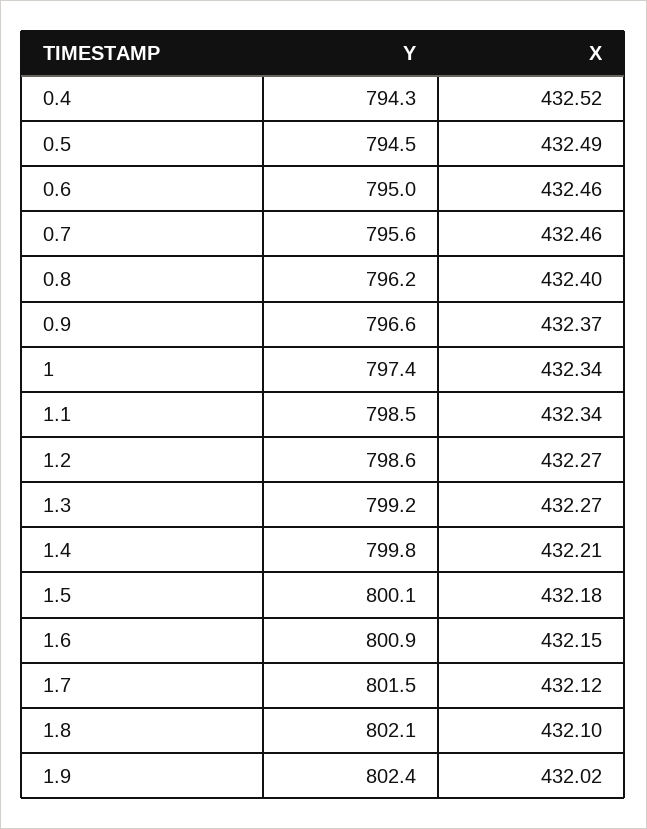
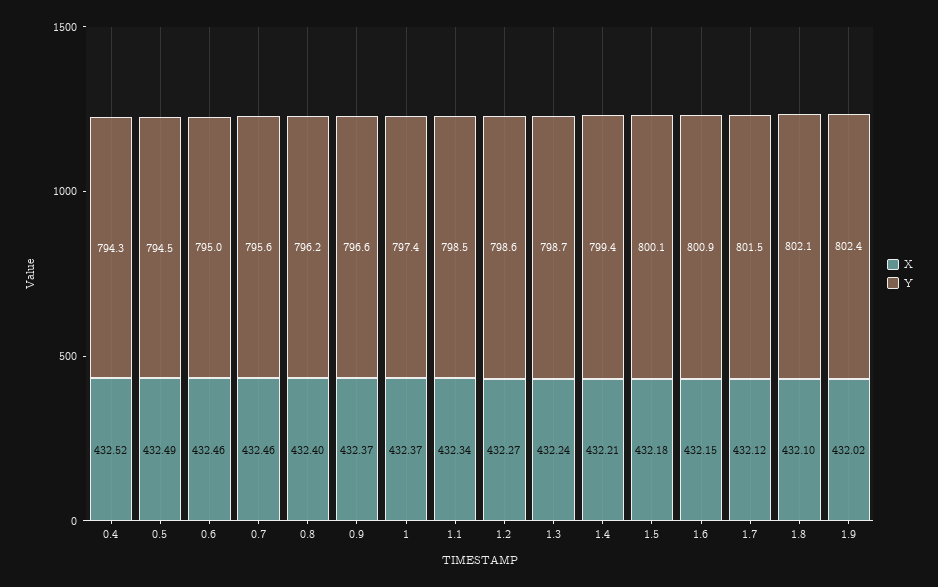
X, 1: 432.34 -> 432.37
Y, 1.3: 799.2 -> 798.7
X, 1.3: 432.27 -> 432.24
Y, 1.4: 799.8 -> 799.4

